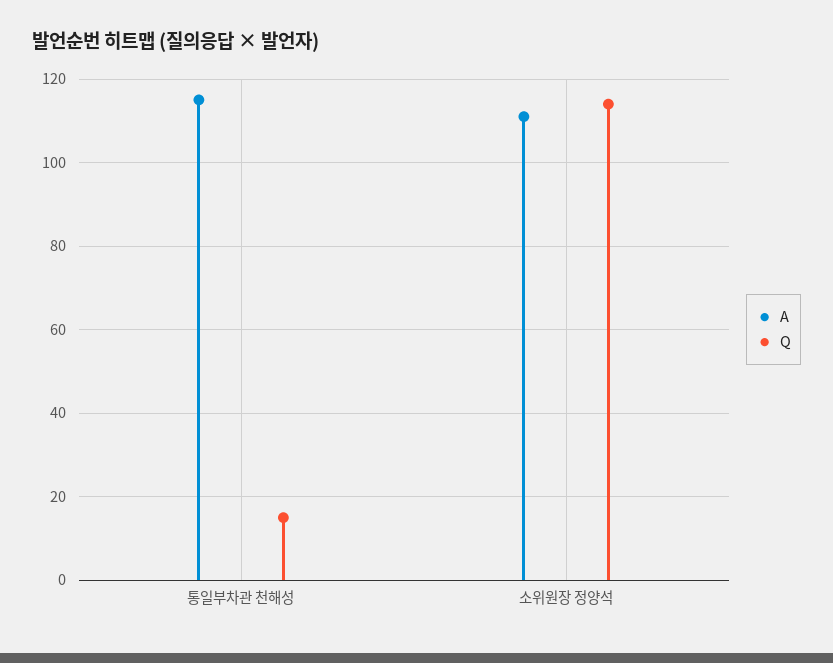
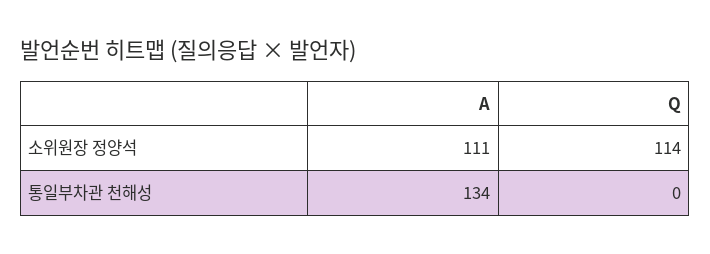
A, 통일부차관 천해성: 115 -> 134
Q, 통일부차관 천해성: 15 -> 0

